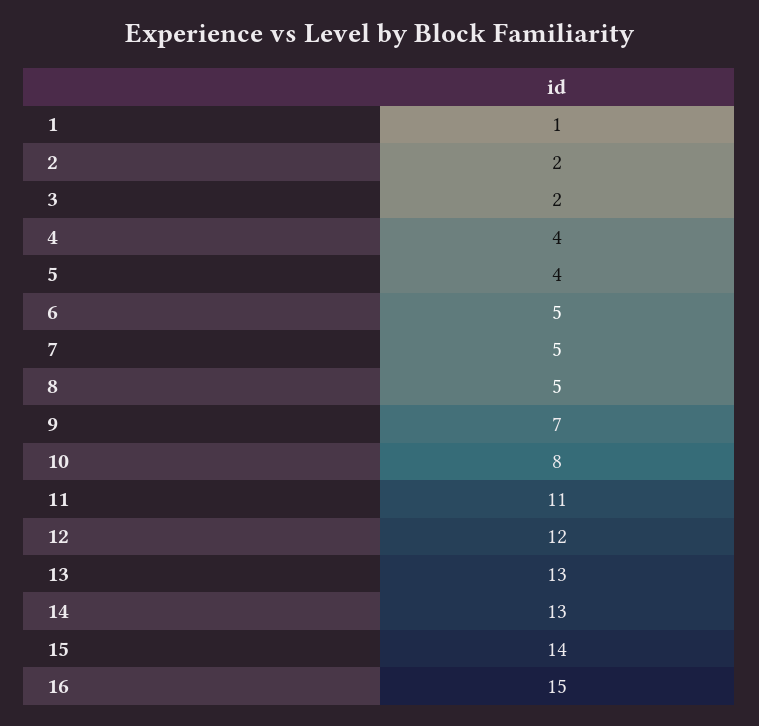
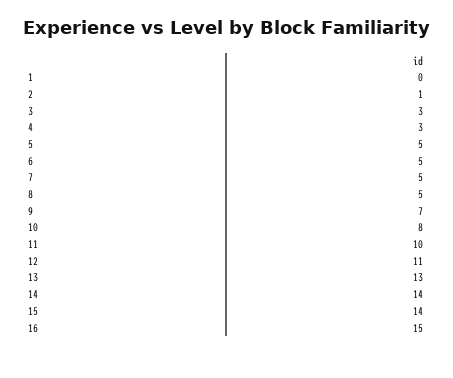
1: 1 -> 0
2: 2 -> 1
3: 2 -> 3
4: 4 -> 3
5: 4 -> 5
11: 11 -> 10
12: 12 -> 11
14: 13 -> 14

